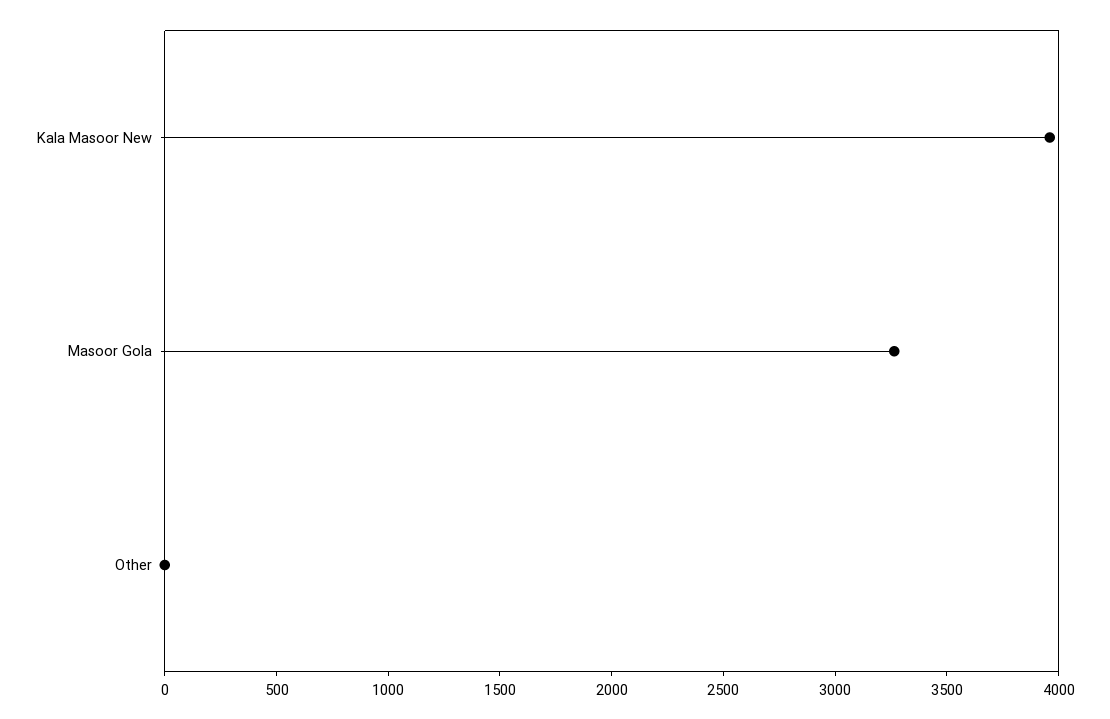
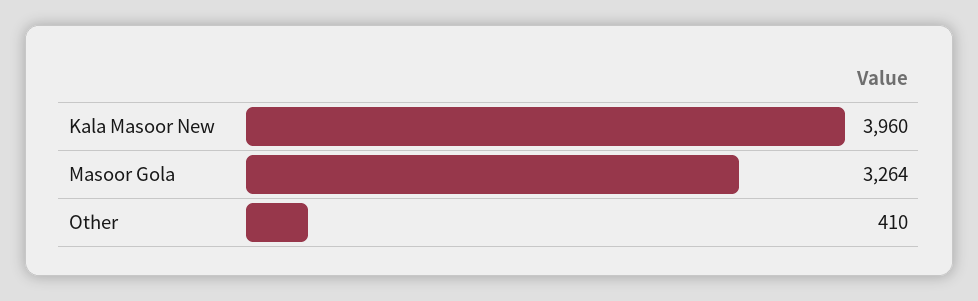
Other: 0 -> 410

